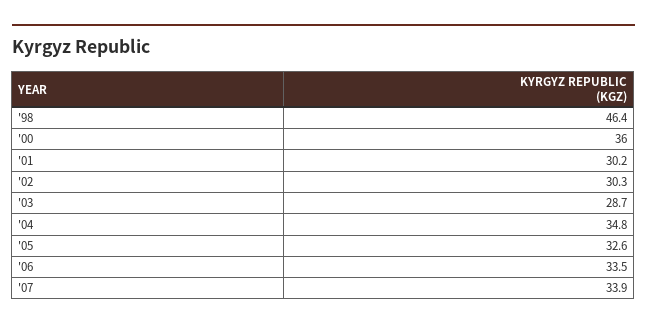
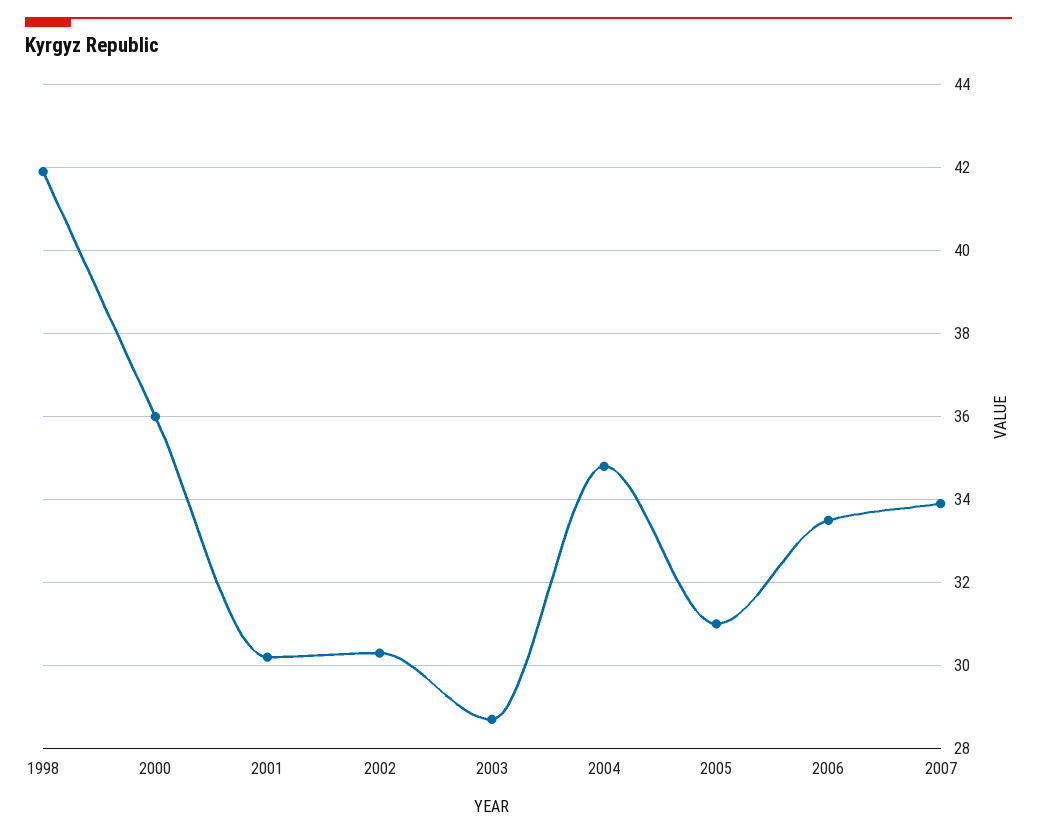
'98: 46.4 -> 42
'05: 32.6 -> 31

